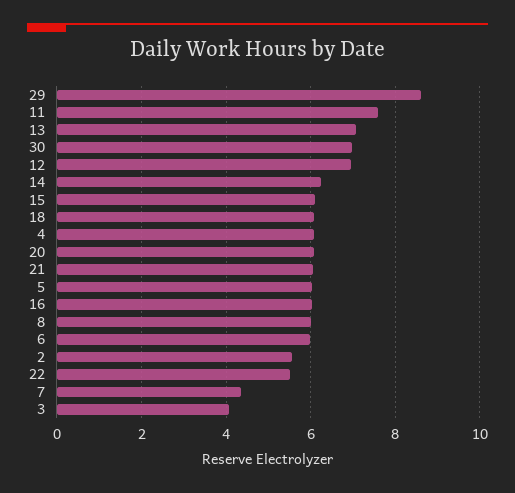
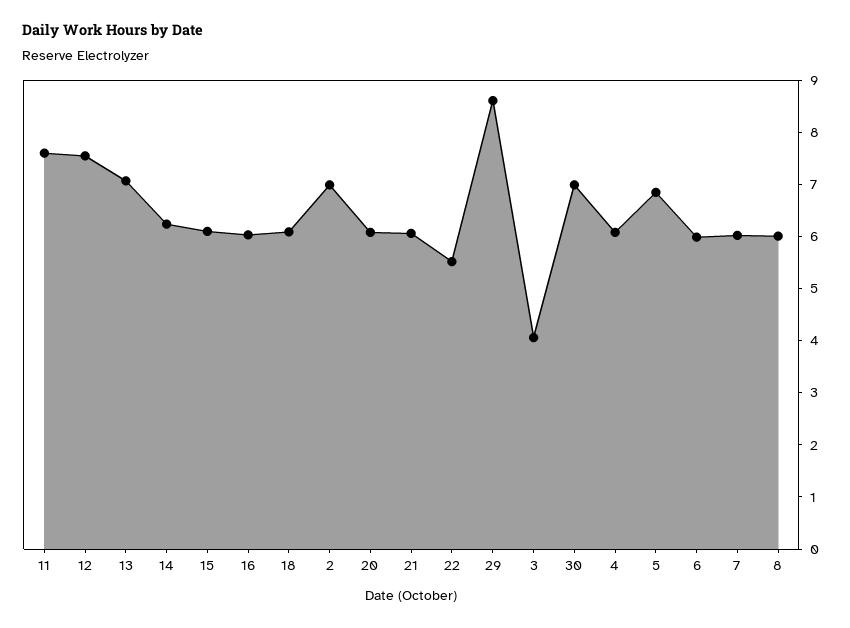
12: 7 -> 7.6
5: 6 -> 6.8
2: 5.6 -> 7
7: 4.4 -> 6

